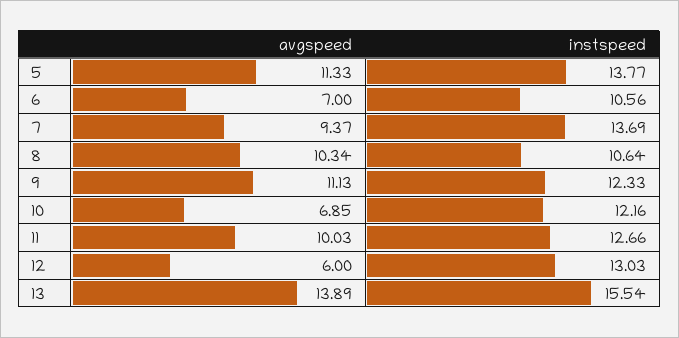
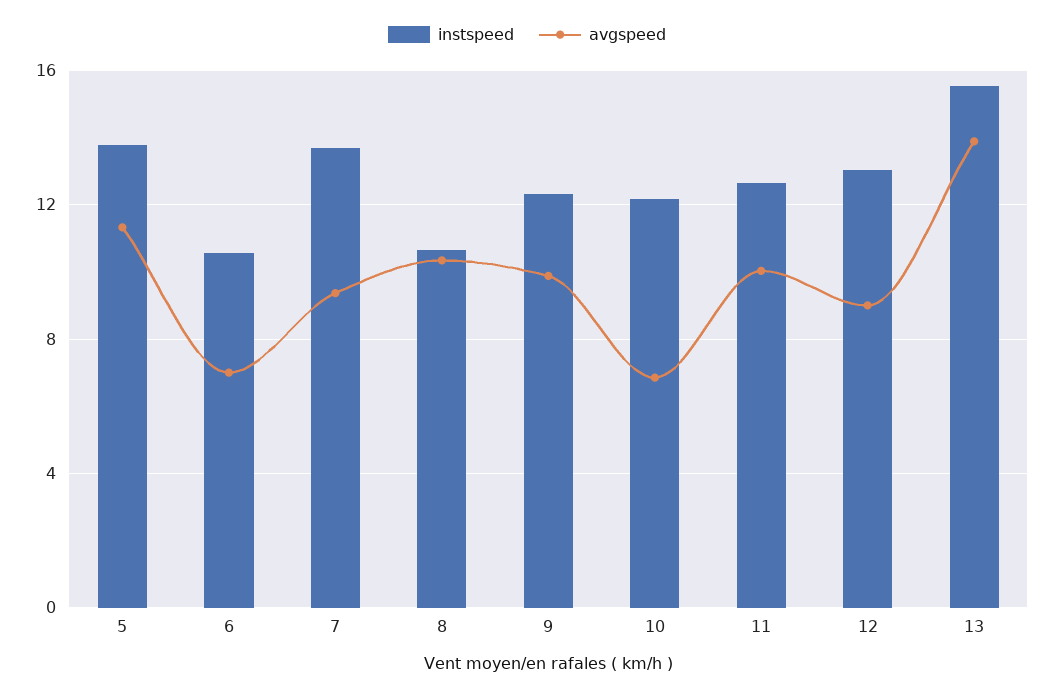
avgspeed, 9: 11.13 -> 10
avgspeed, 12: 6 -> 9

